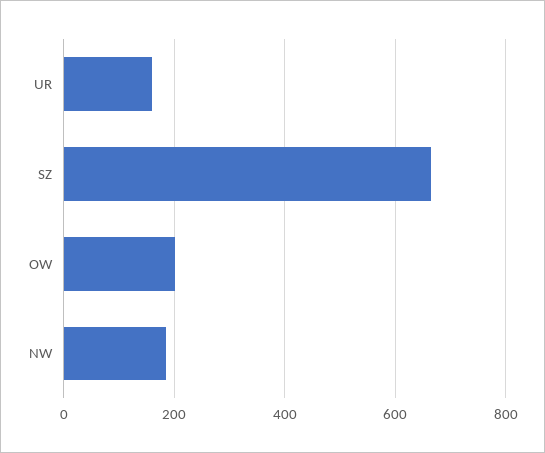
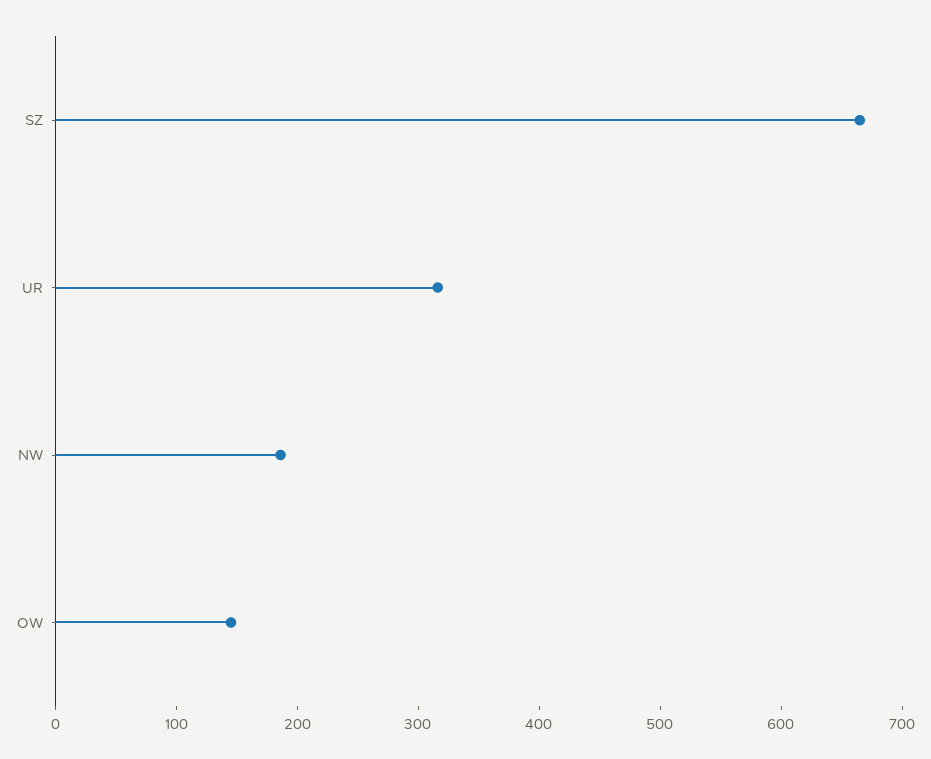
UR: 160 -> 320
OW: 200 -> 140

